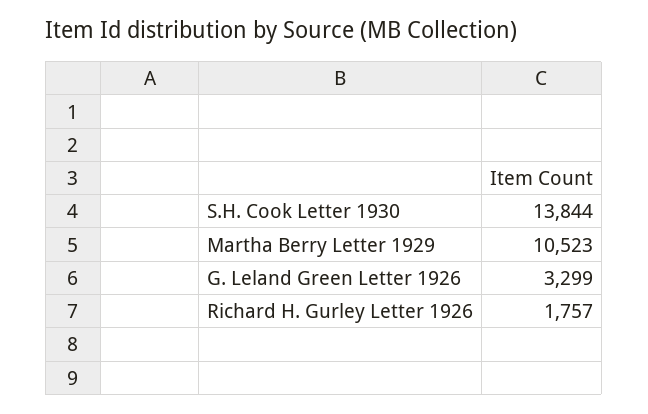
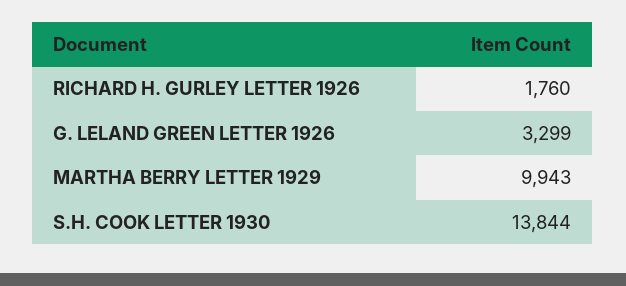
Martha Berry Letter 1929: 10523 -> 9943
Richard H. Gurley Letter 1926: 1757 -> 1760

